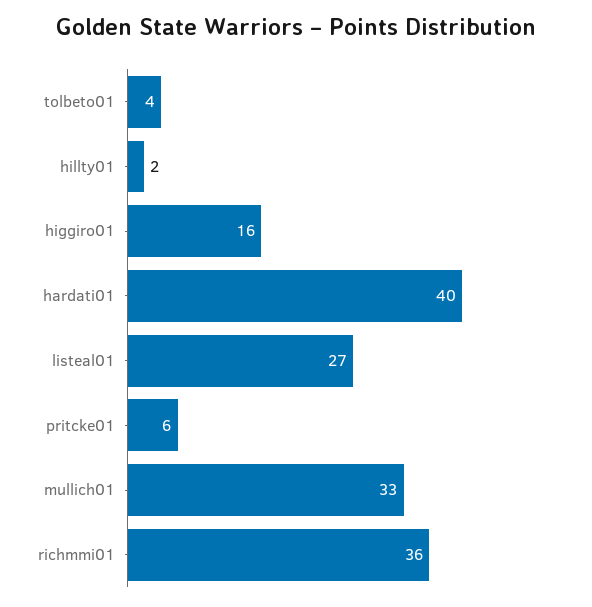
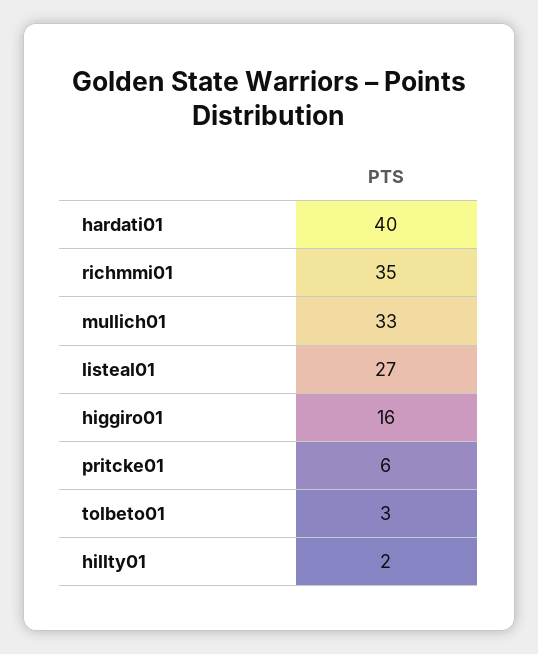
tolbeto01: 4 -> 3
richmmi01: 36 -> 35

